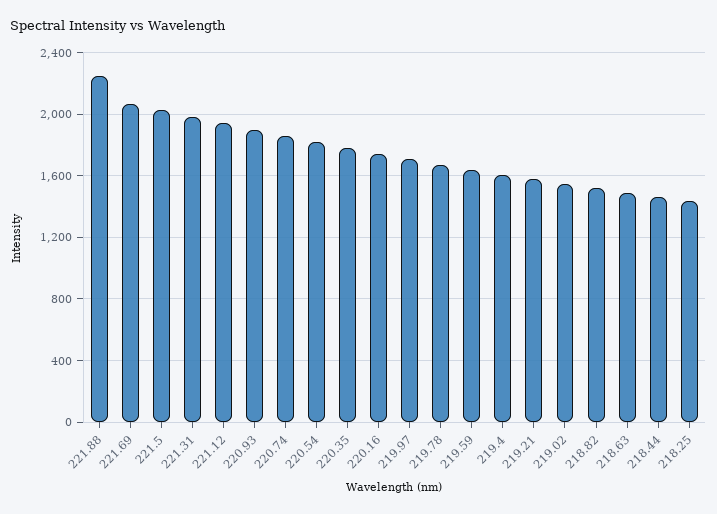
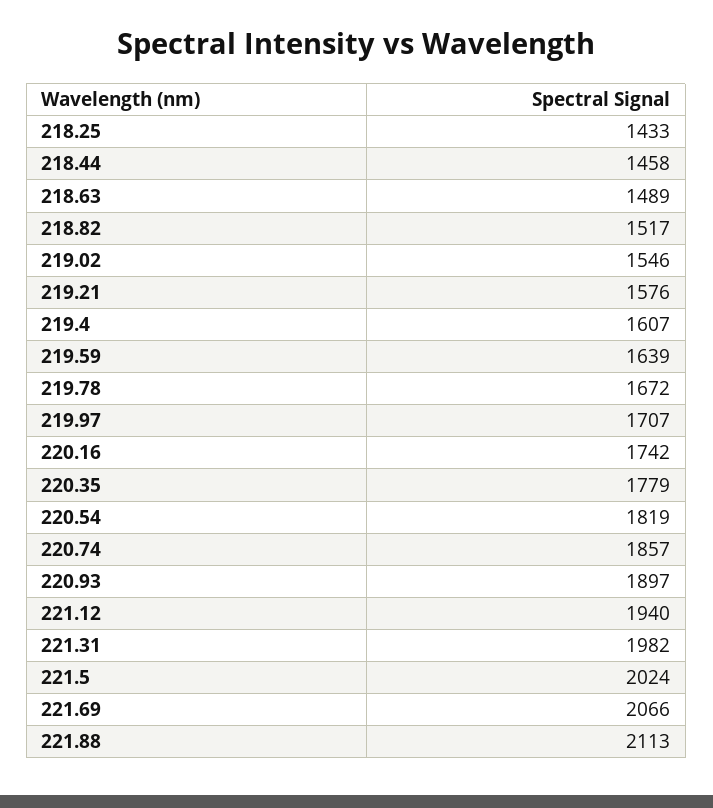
221.88: 2250 -> 2113

